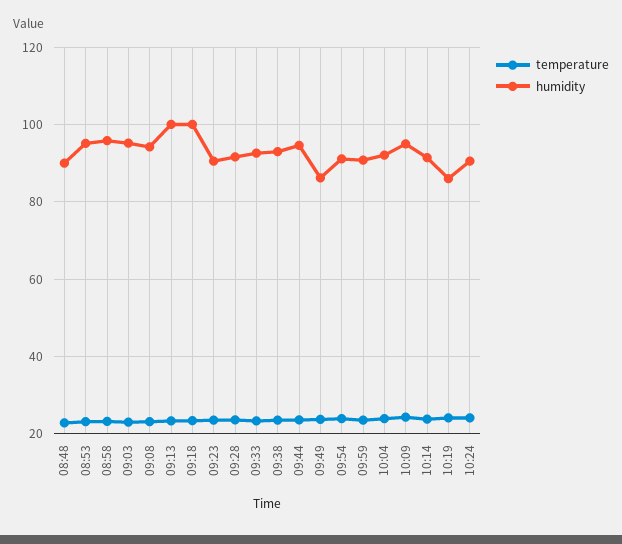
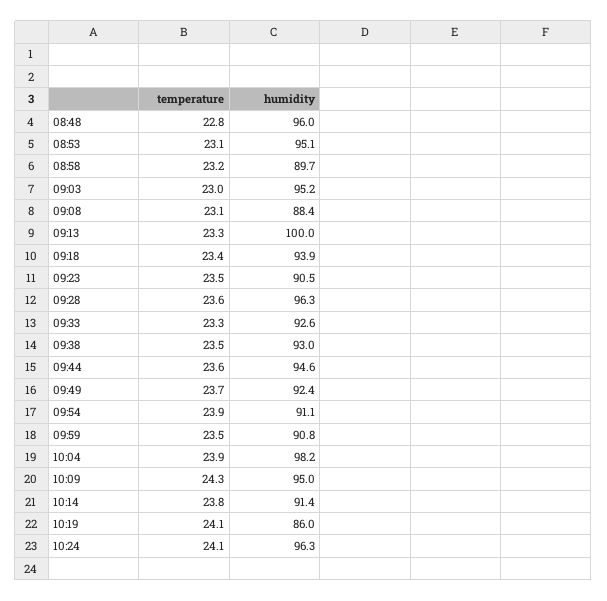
humidity, 08:48: 90 -> 96
humidity, 08:58: 96 -> 89.7
humidity, 09:08: 94 -> 88.4
humidity, 09:18: 100 -> 93.9
humidity, 09:28: 92 -> 96.3
humidity, 09:49: 86 -> 92.4
humidity, 10:04: 92 -> 98.2
humidity, 10:24: 90 -> 96.3

